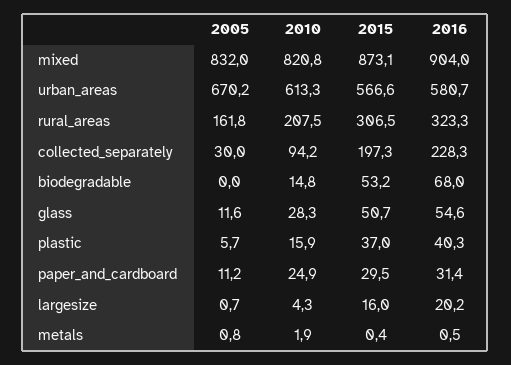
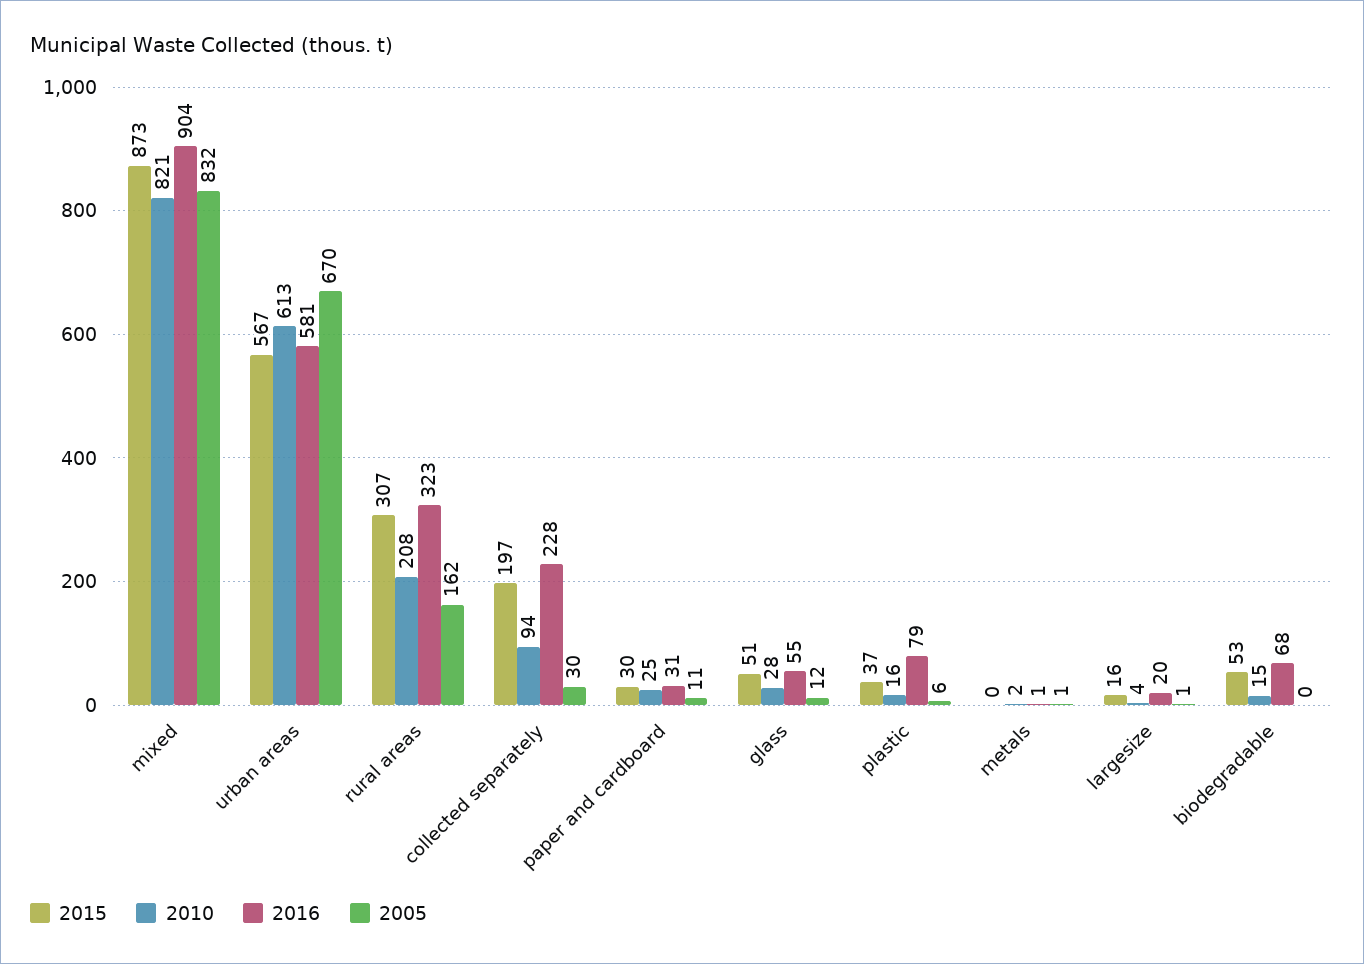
2016, plastic: 40.3 -> 79

